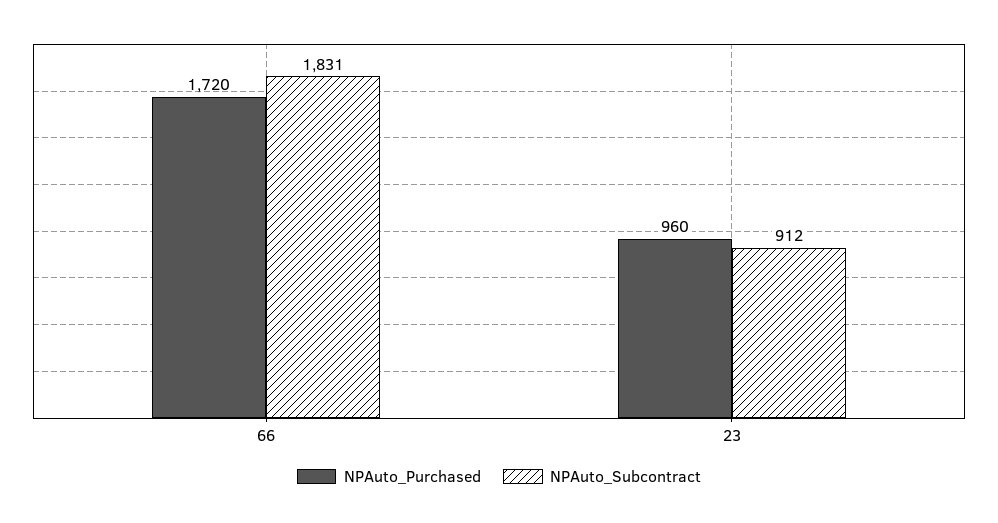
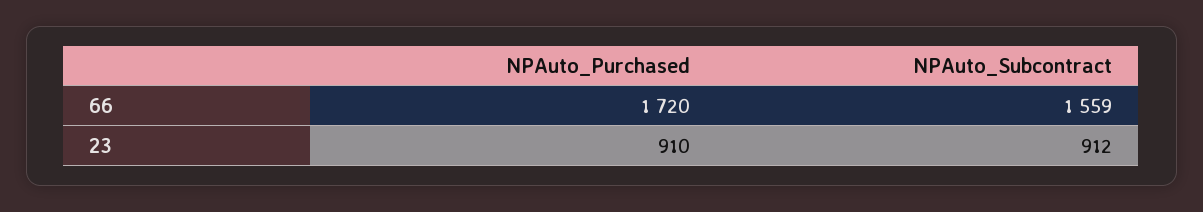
NPAuto_Subcontract, 66: 1831 -> 1559
NPAuto_Purchased, 23: 960 -> 910

